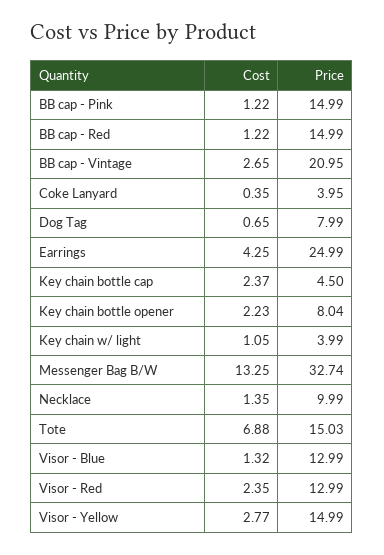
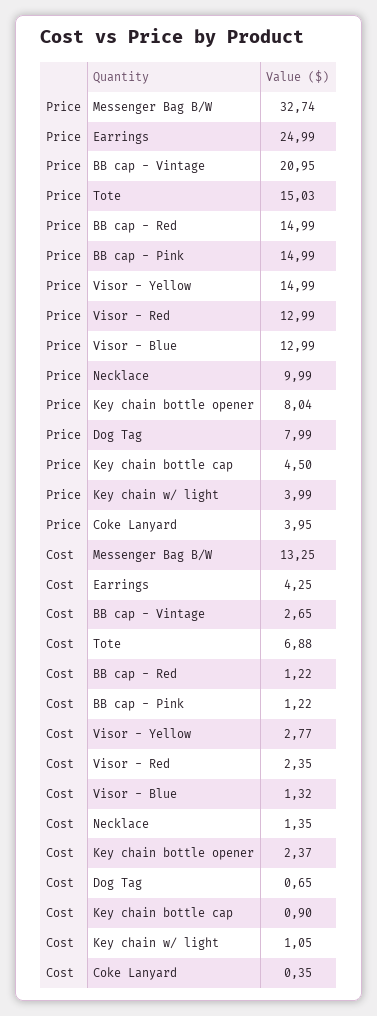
Cost, Key chain bottle cap: 2.37 -> 0.9
Cost, Key chain bottle opener: 2.23 -> 2.37

